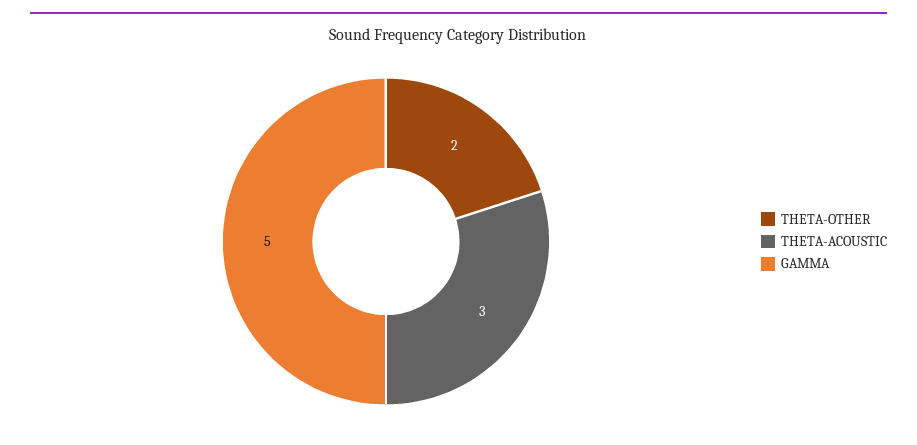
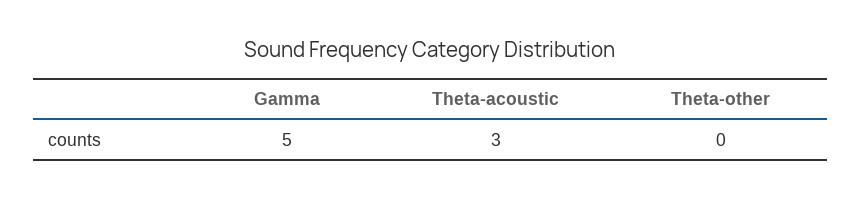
THETA-OTHER: 2 -> 0

